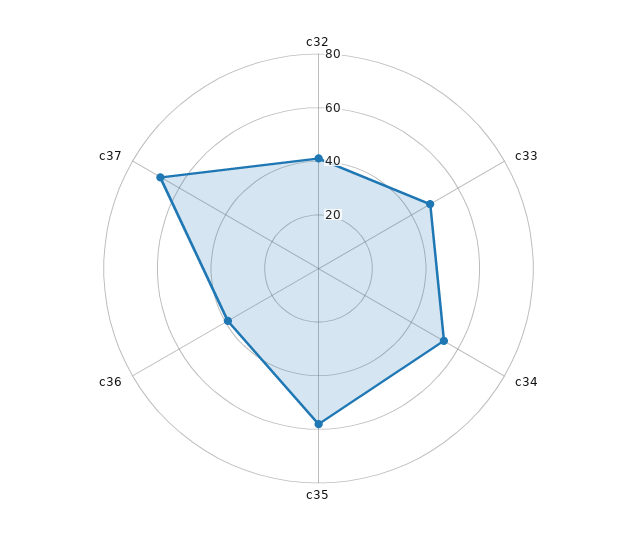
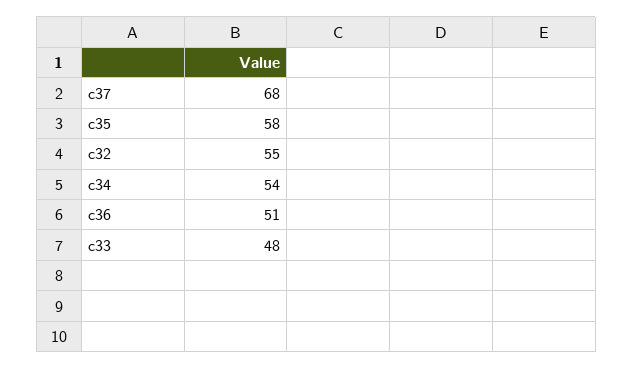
c32: 40 -> 55
c36: 40 -> 51

